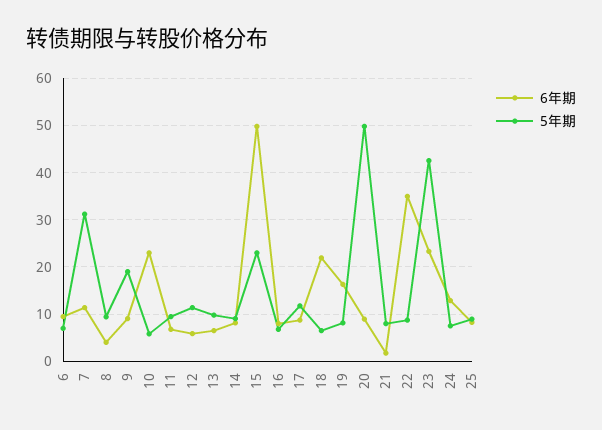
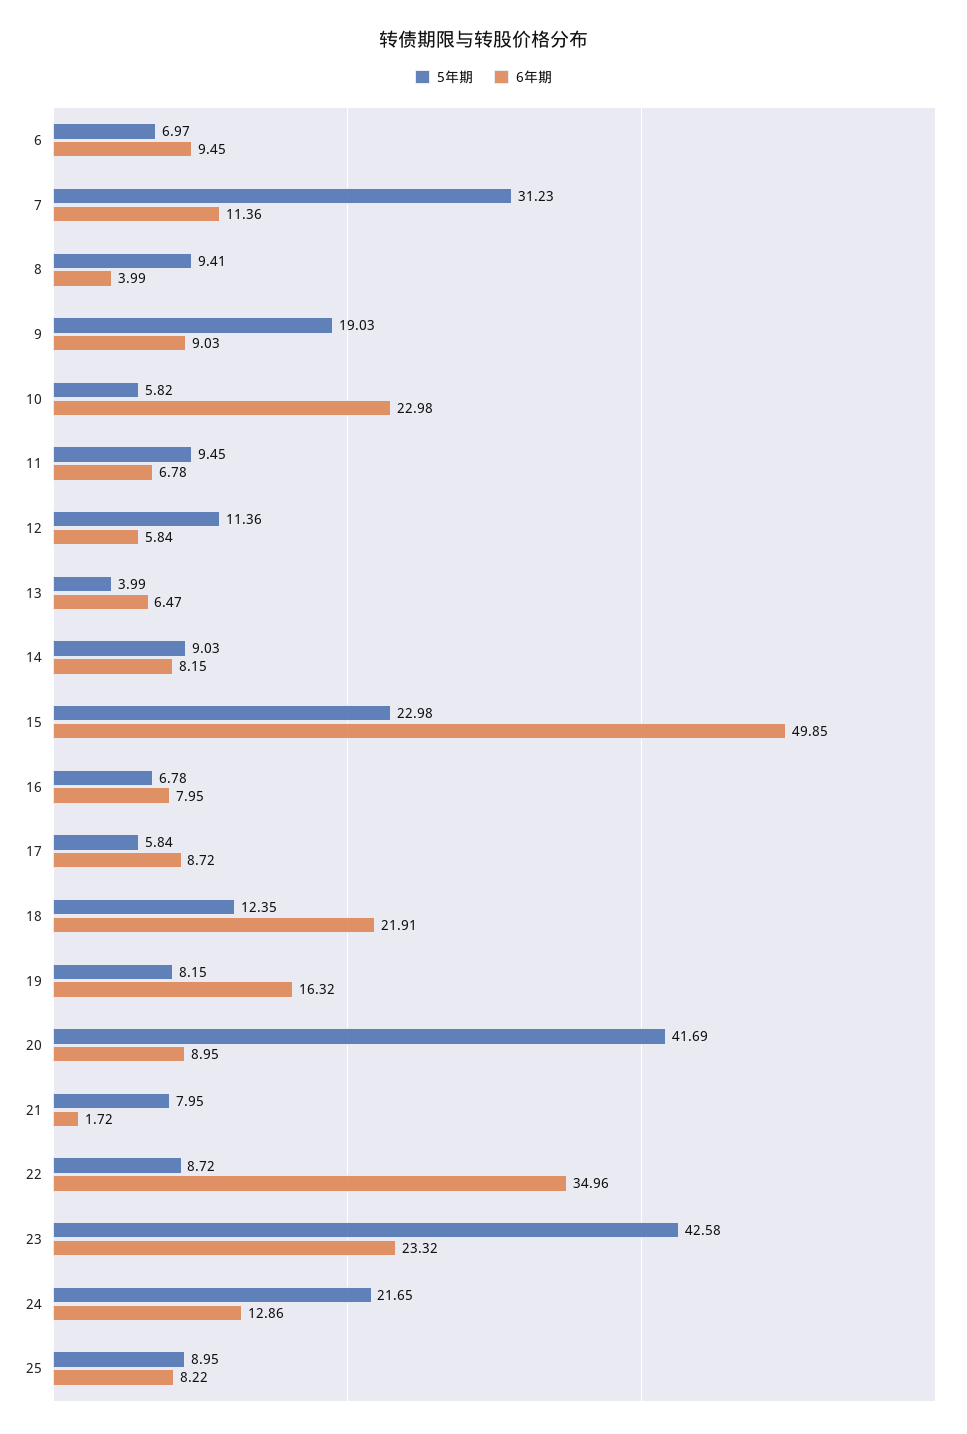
5年期, 13: 10 -> 3.99
5年期, 17: 12 -> 5.84
5年期, 18: 6 -> 12.35
5年期, 20: 50 -> 41.69
5年期, 24: 8 -> 21.65

